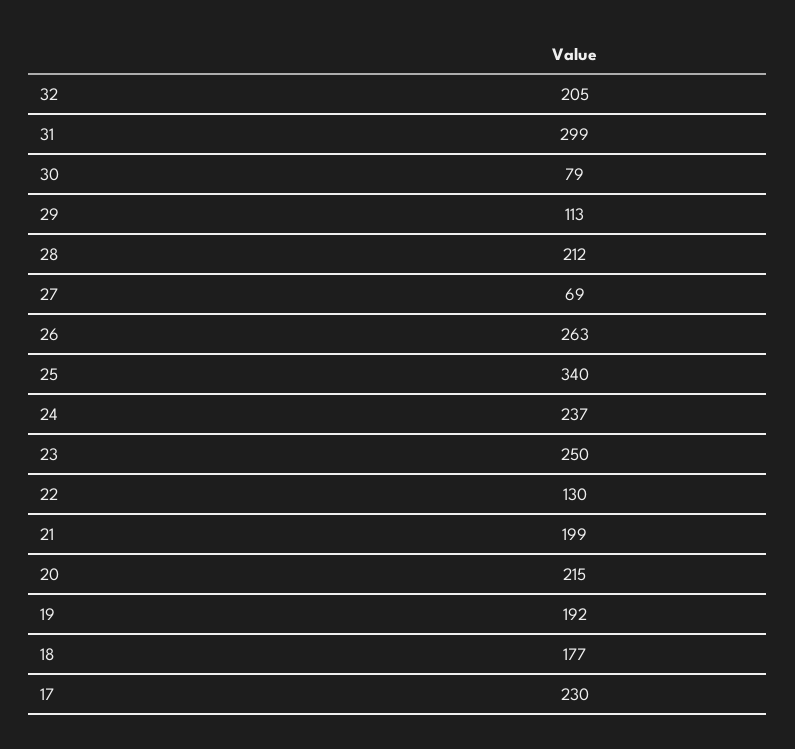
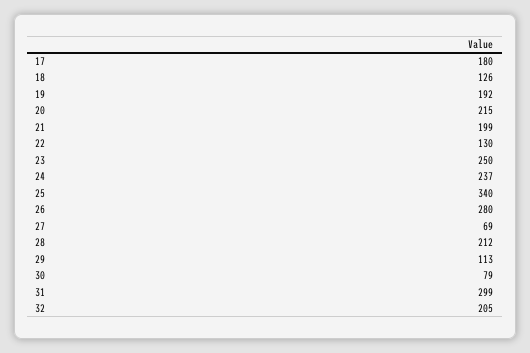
26: 263 -> 280
18: 177 -> 126
17: 230 -> 180

